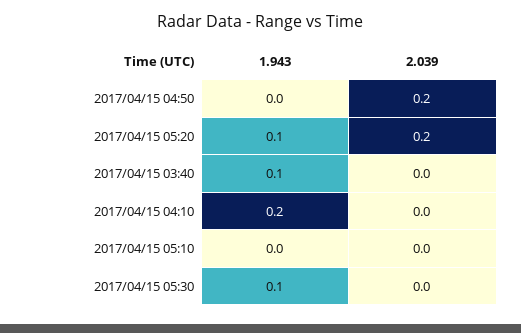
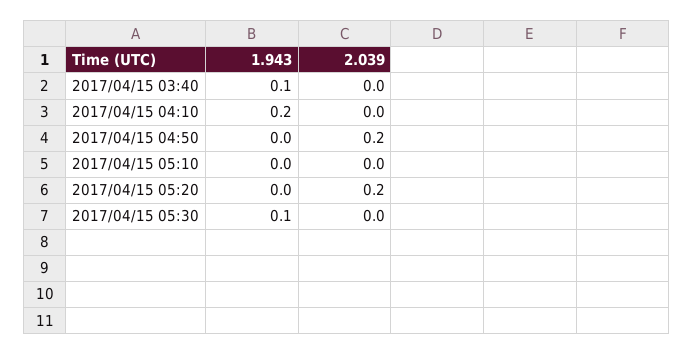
1.943, 2017/04/15 05:20: 0.1 -> 0

